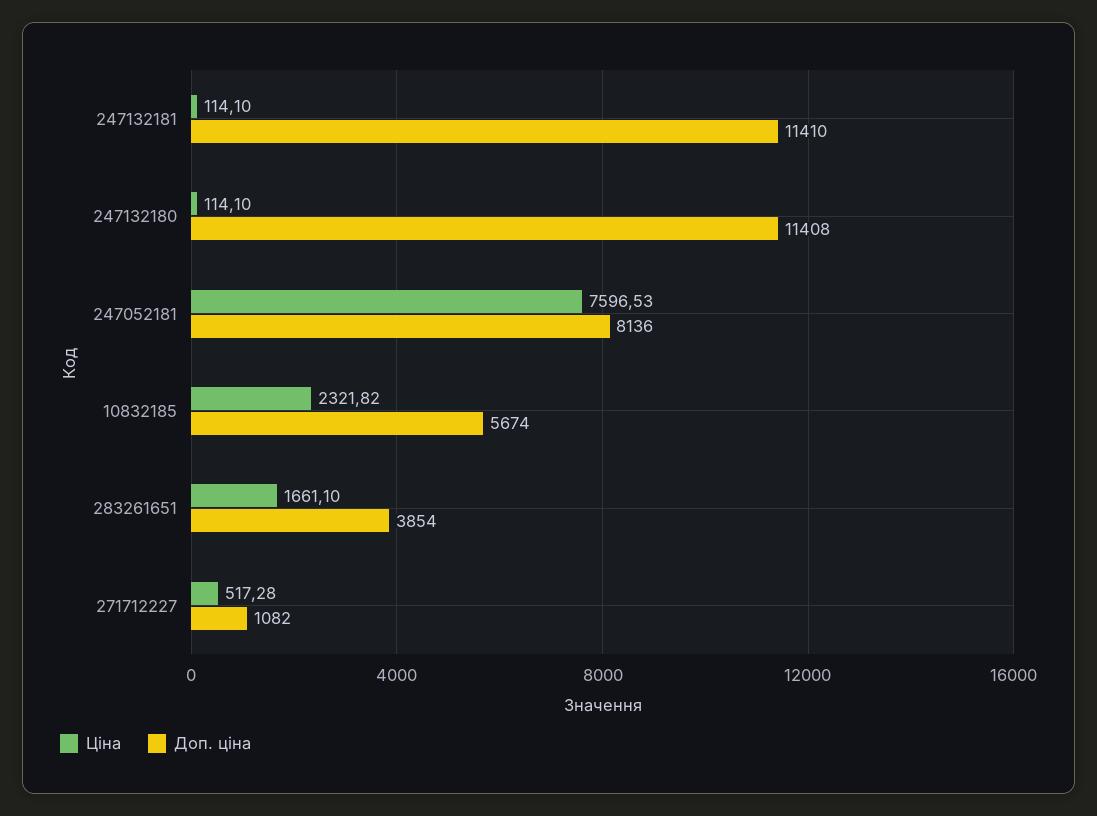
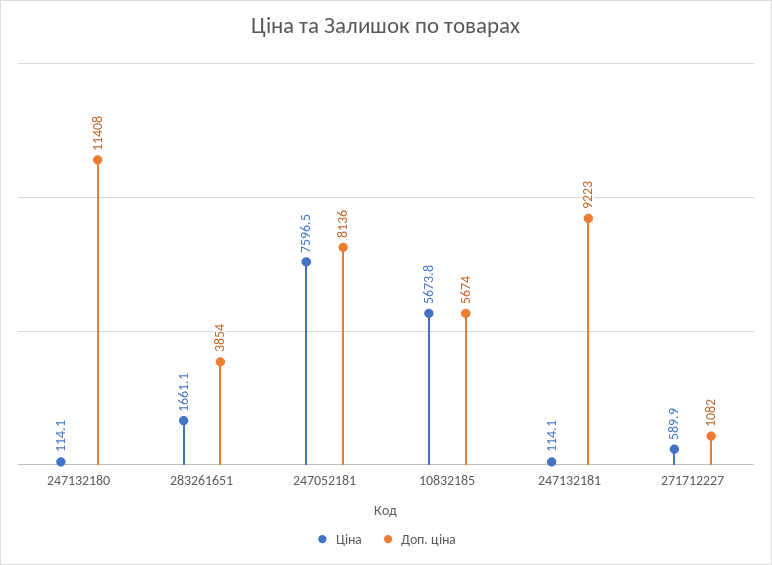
Доп. ціна, 247132181: 11410 -> 9223
Ціна, 10832185: 2321.82 -> 5673.8
Ціна, 271712227: 517.28 -> 589.9

